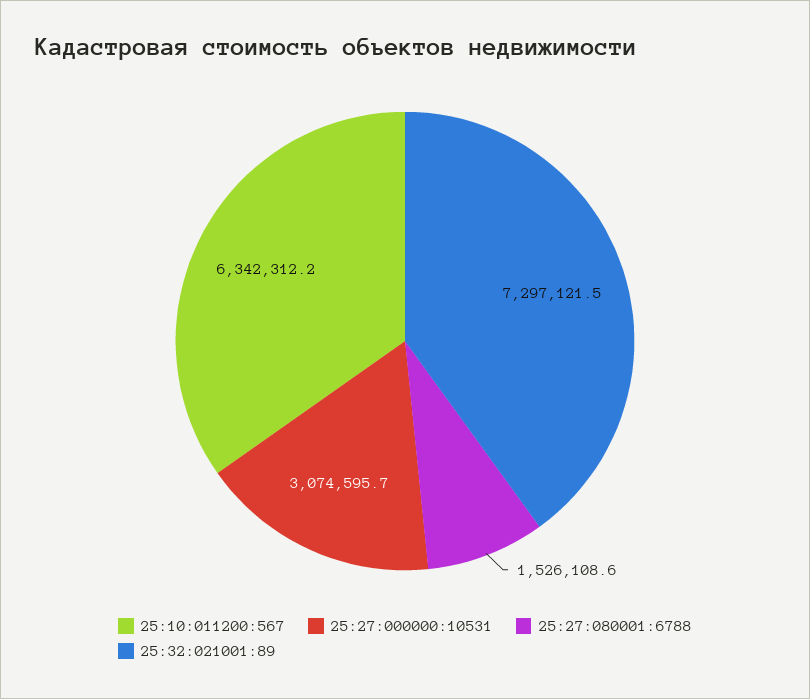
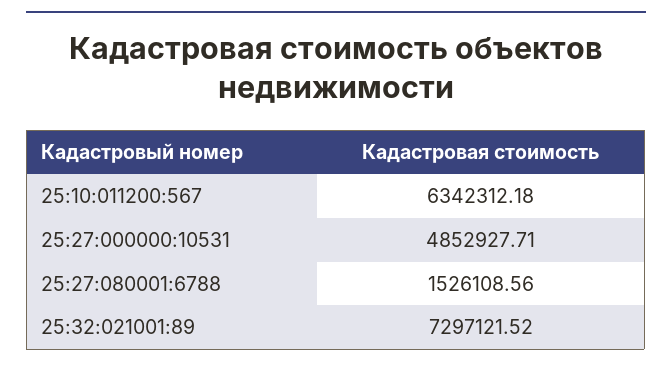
25:27:000000:10531: 3074595.7 -> 4852927.71

